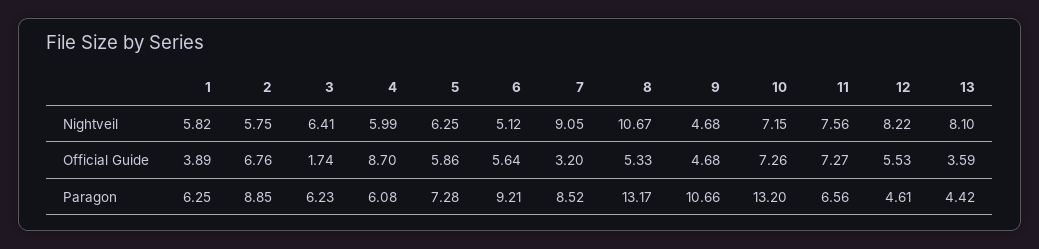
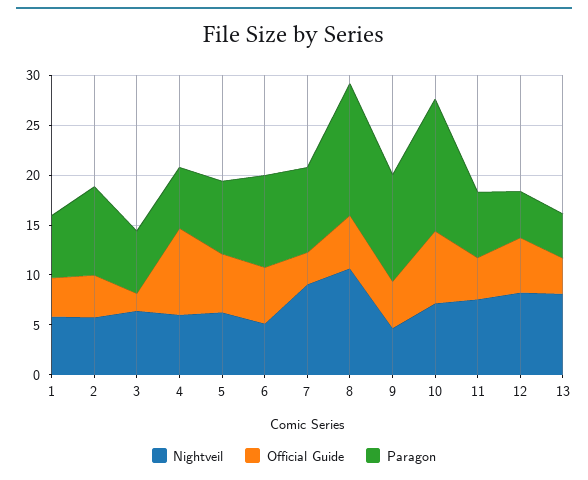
Official Guide, 2: 6.76 -> 4
Official Guide, 11: 7.27 -> 4

